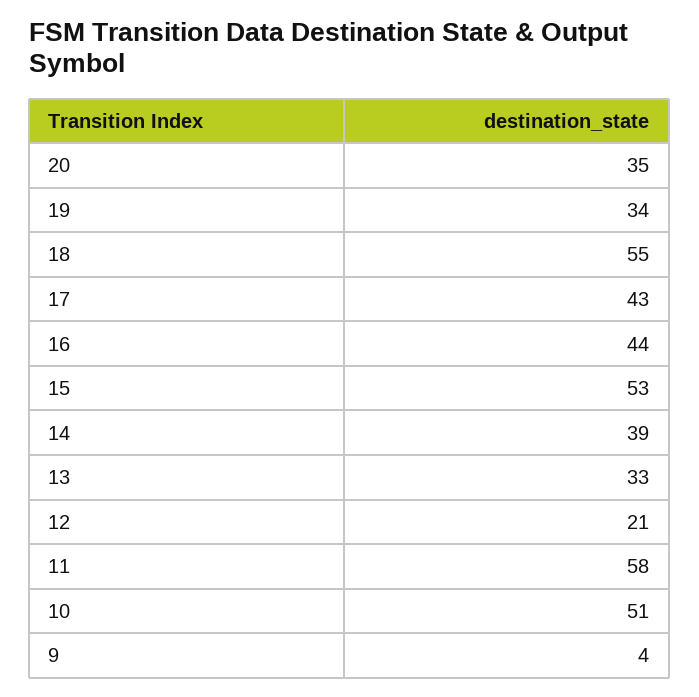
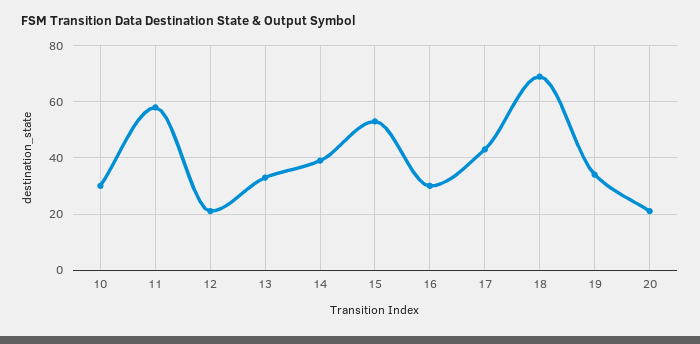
20: 35 -> 20
18: 55 -> 70
16: 44 -> 30
10: 51 -> 30
9: 4 -> none

